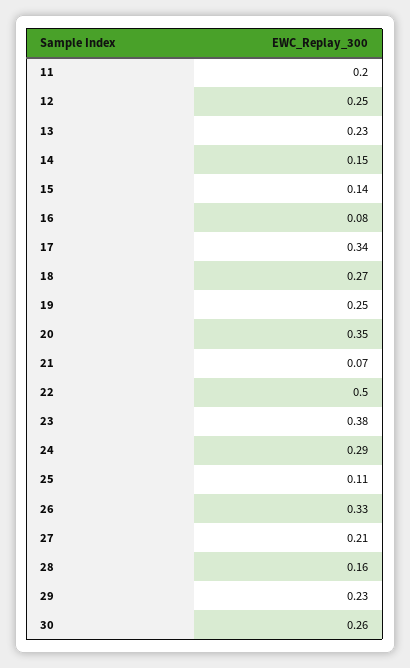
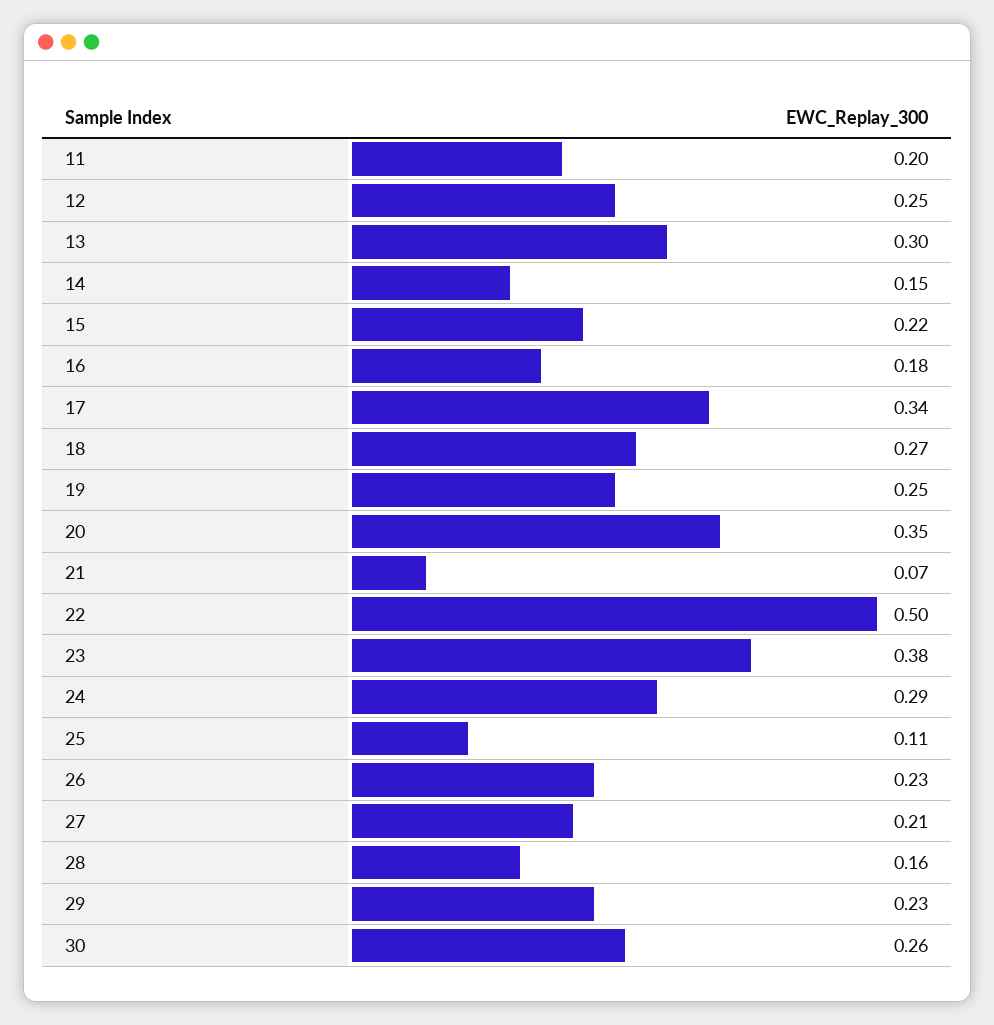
13: 0.23 -> 0.3
15: 0.14 -> 0.22
16: 0.08 -> 0.18
26: 0.33 -> 0.23

